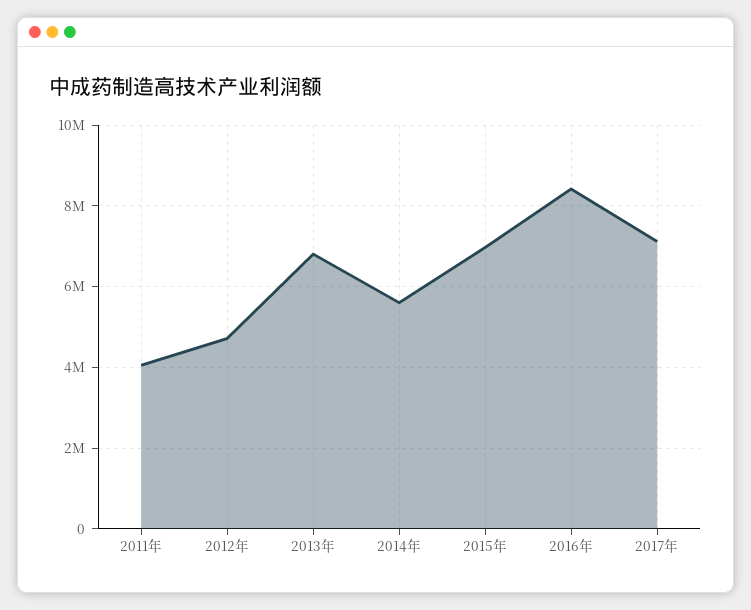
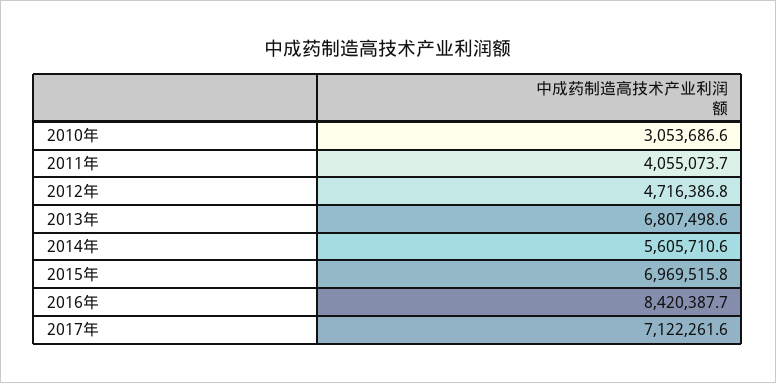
2010年: none -> 3053686.6

